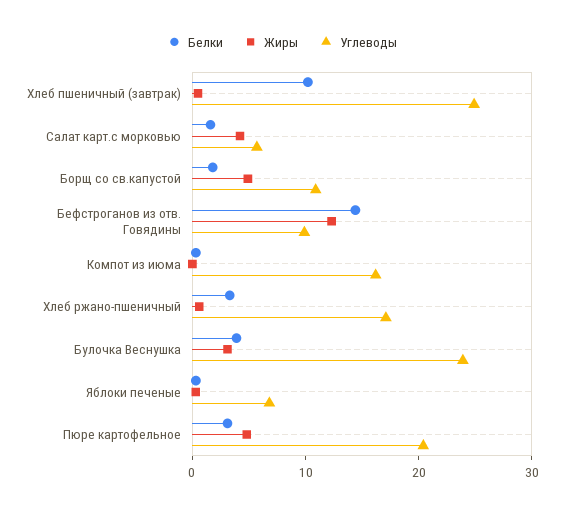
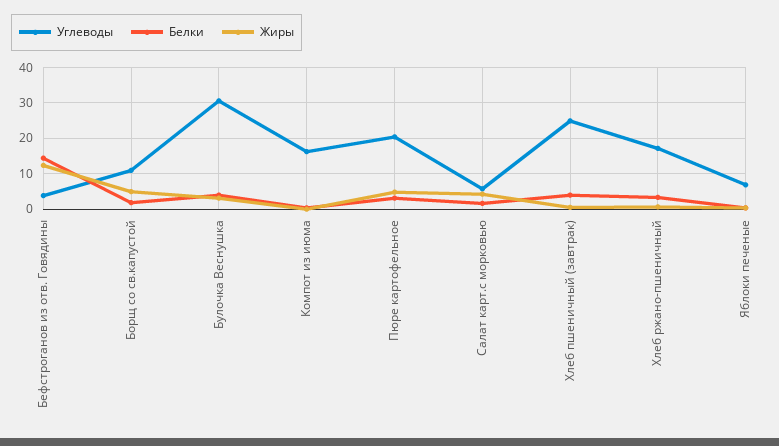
Белки, Хлеб пшеничный (завтрак): 10 -> 4
Углеводы, Бефстроганов из отв. Говядины: 10 -> 4
Углеводы, Булочка Веснушка: 24 -> 30

